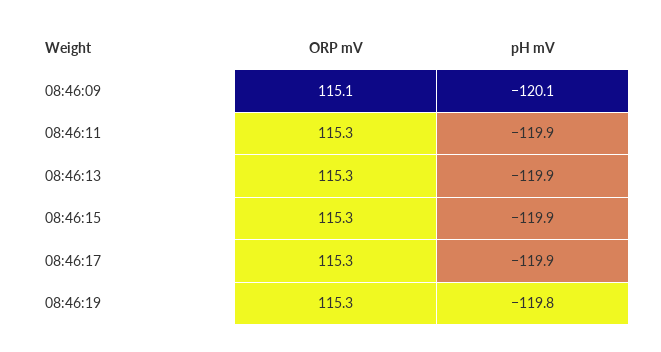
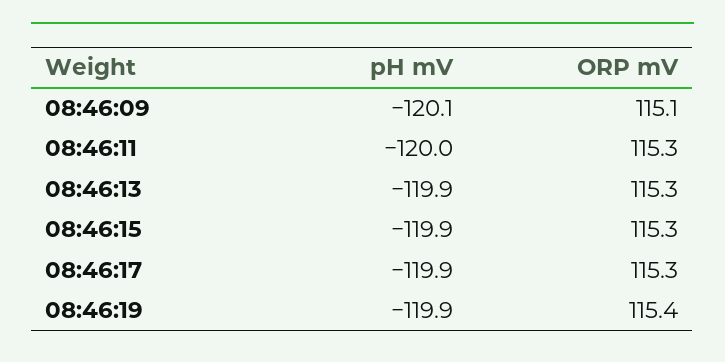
pH mV, 08:46:11: -119.9 -> -120
ORP mV, 08:46:19: 115.3 -> 115.4
pH mV, 08:46:19: -119.8 -> -119.9

